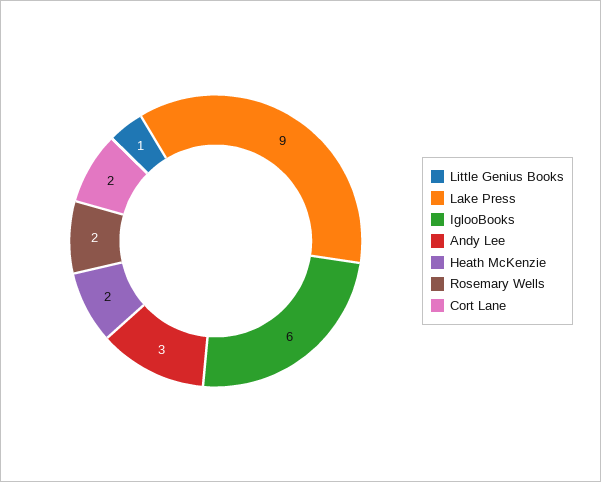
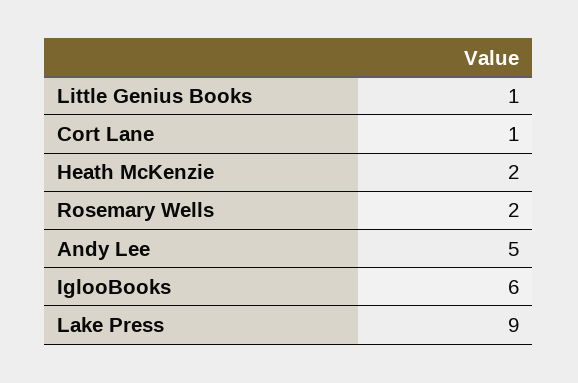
Andy Lee: 3 -> 5
Cort Lane: 2 -> 1

